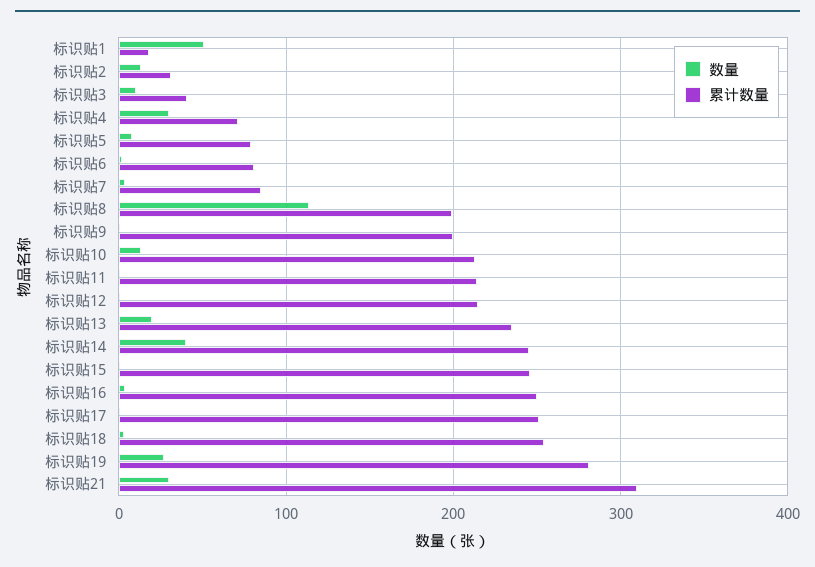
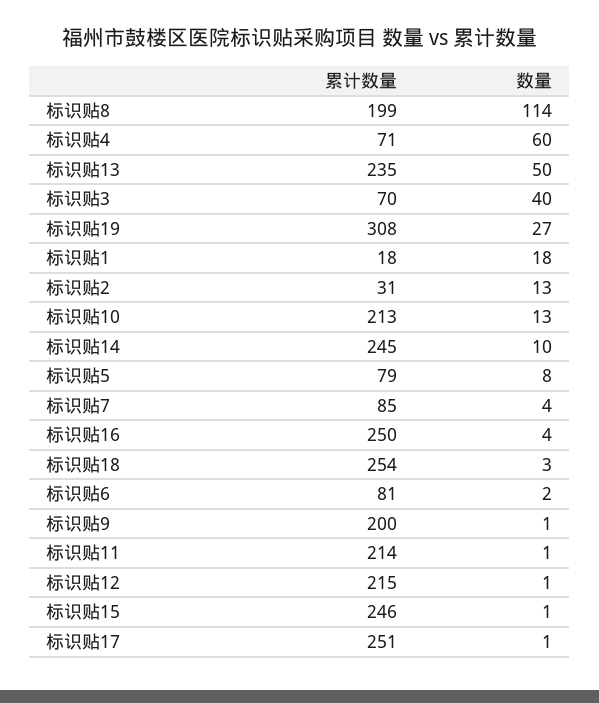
数量, 标识贴1: 50 -> 18
数量, 标识贴3: 10 -> 40
累计数量, 标识贴3: 40 -> 70
数量, 标识贴4: 30 -> 60
数量, 标识贴13: 20 -> 50
数量, 标识贴14: 40 -> 10
累计数量, 标识贴19: 280 -> 308
数量, 标识贴21: 30 -> none
累计数量, 标识贴21: 310 -> none

